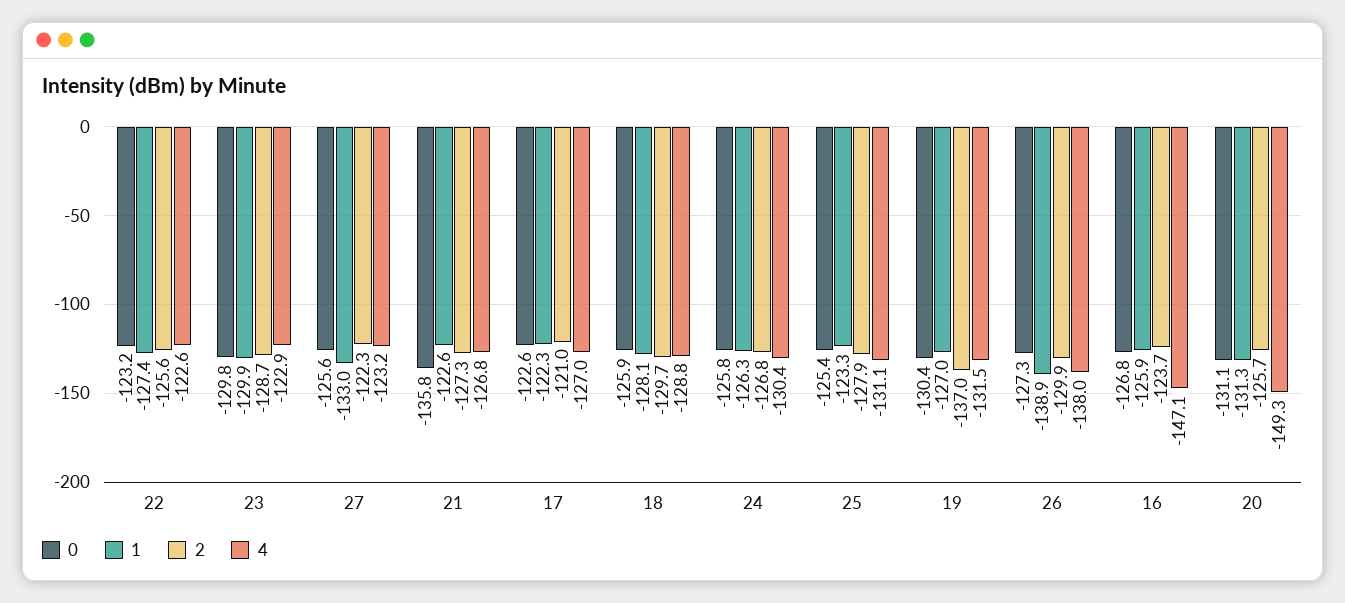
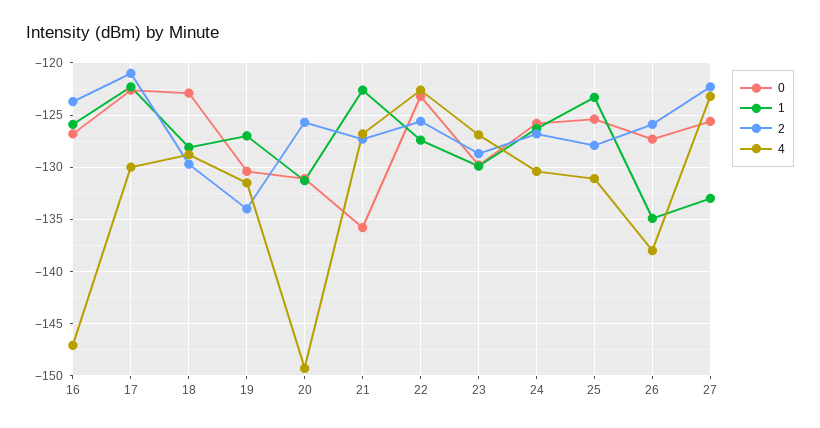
4, 23: -122.9 -> -127
4, 17: -127 -> -130
0, 18: -125.9 -> -123
2, 19: -137 -> -134
1, 26: -138.9 -> -135
2, 26: -129.9 -> -126

